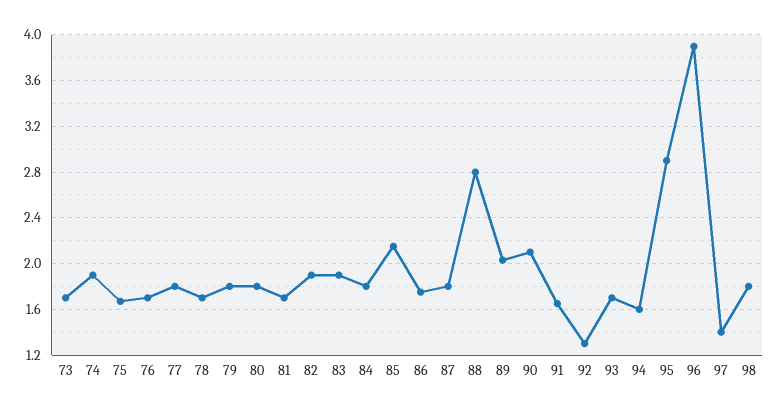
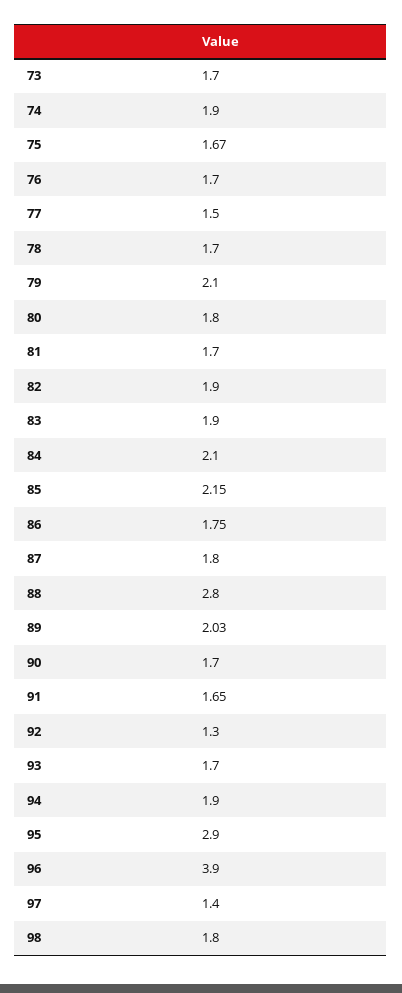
77: 1.8 -> 1.5
79: 1.8 -> 2.1
84: 1.8 -> 2.1
90: 2.1 -> 1.7
94: 1.6 -> 1.9

